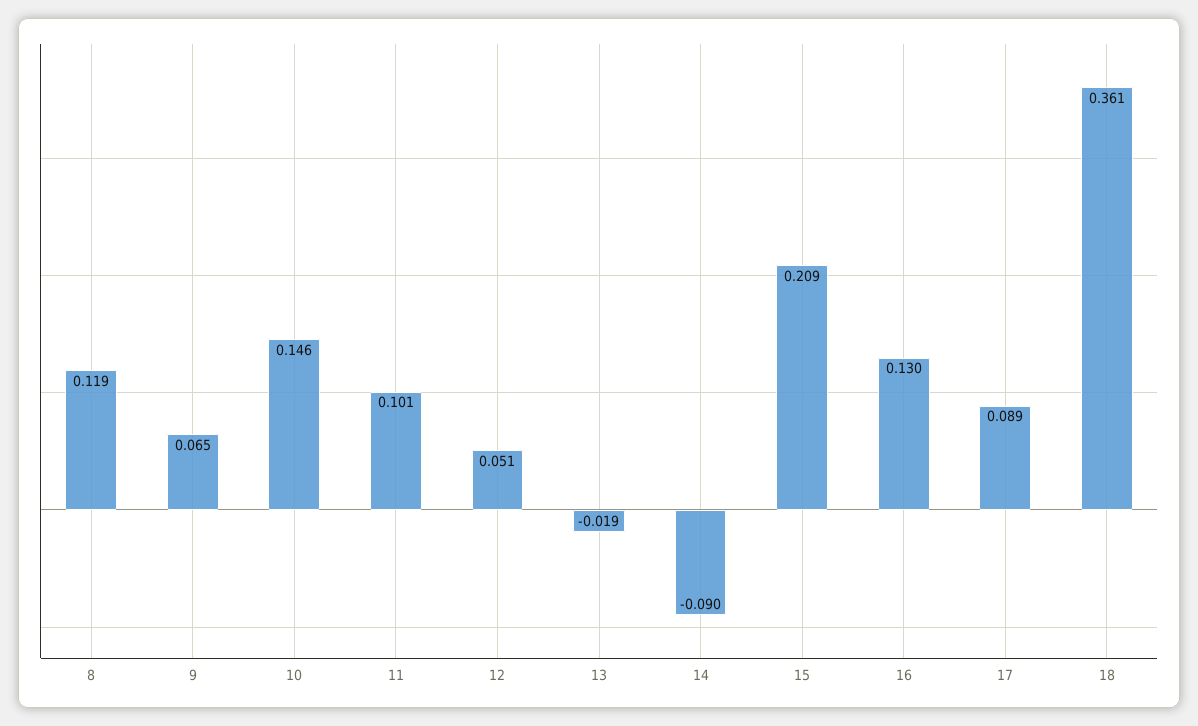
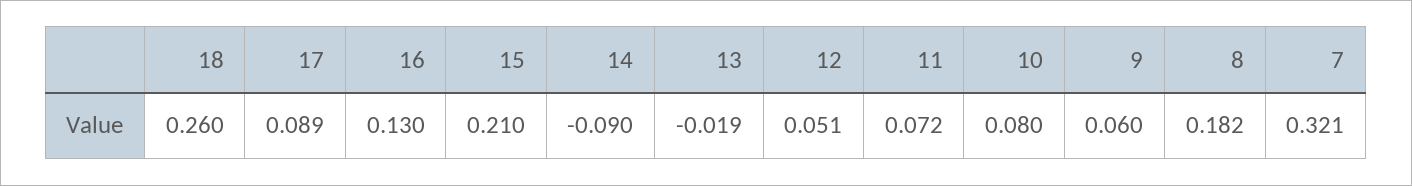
8: 0.119 -> 0.182
9: 0.065 -> 0.06
10: 0.146 -> 0.08
11: 0.101 -> 0.072
15: 0.209 -> 0.21
18: 0.361 -> 0.26
7: none -> 0.321

